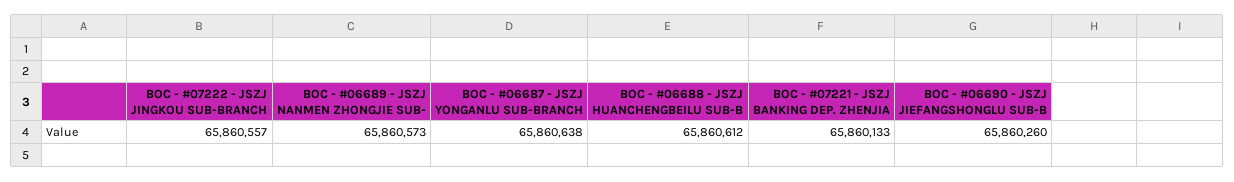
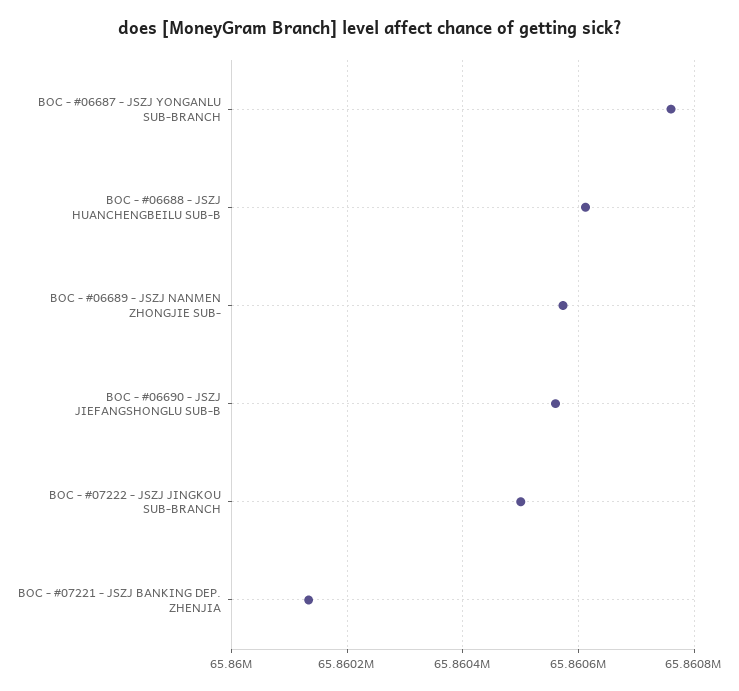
BOC - #07222 - JSZJ JINGKOU SUB-BRANCH: 65860557 -> 65860500
BOC - #06687 - JSZJ YONGANLU SUB-BRANCH: 65860638 -> 65860760
BOC - #06690 - JSZJ JIEFANGSHONGLU SUB-B: 65860260 -> 65860560

